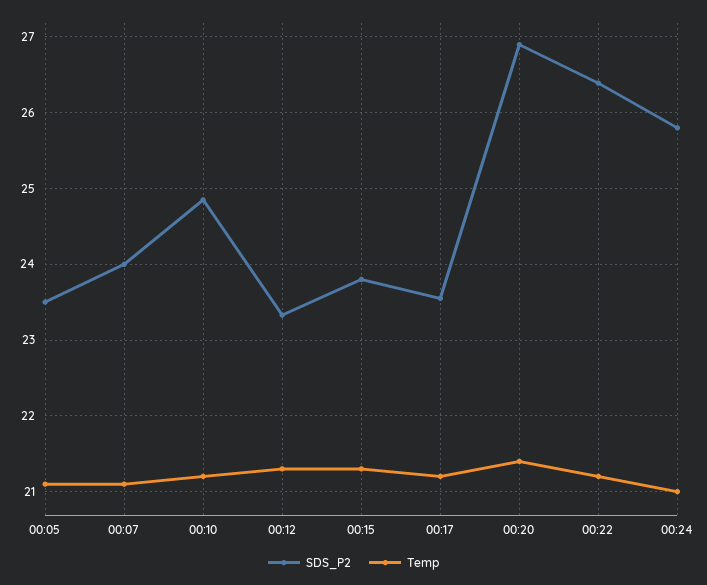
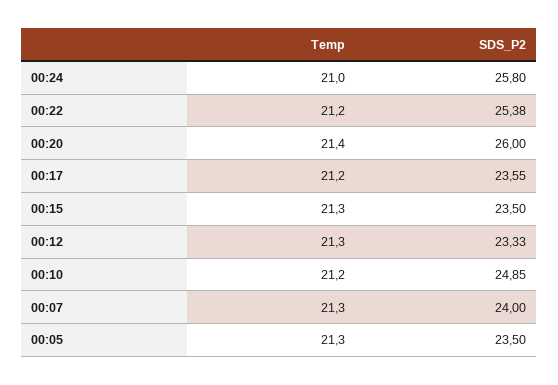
Temp, 00:05: 21.1 -> 21.3
Temp, 00:07: 21.1 -> 21.3
SDS_P2, 00:15: 23.8 -> 23.5
SDS_P2, 00:20: 26.9 -> 26
SDS_P2, 00:22: 26.4 -> 25.38

